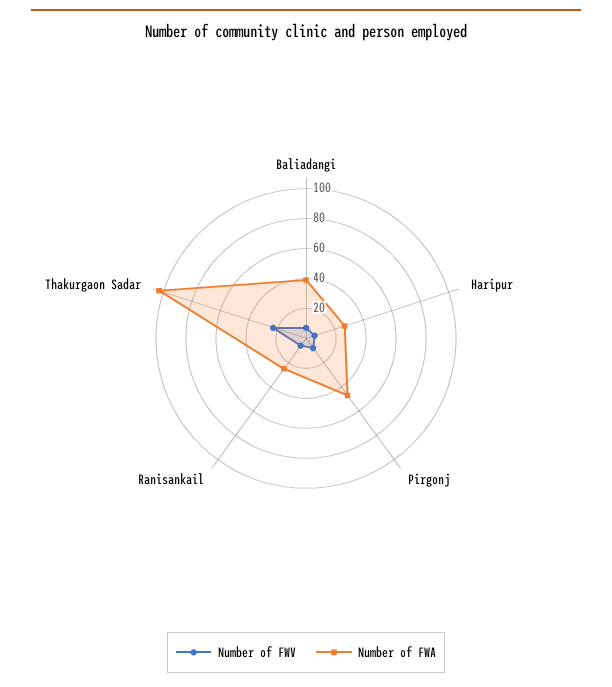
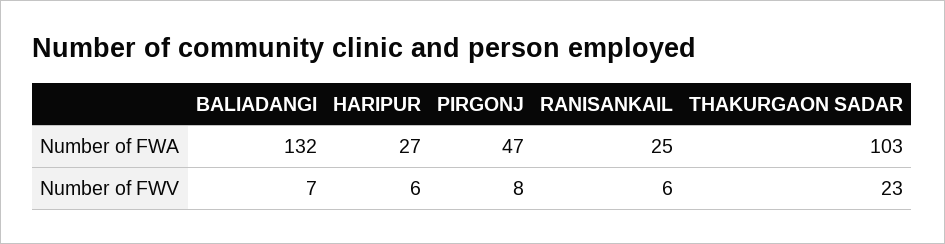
Number of FWA, Baliadangi: 40 -> 132

